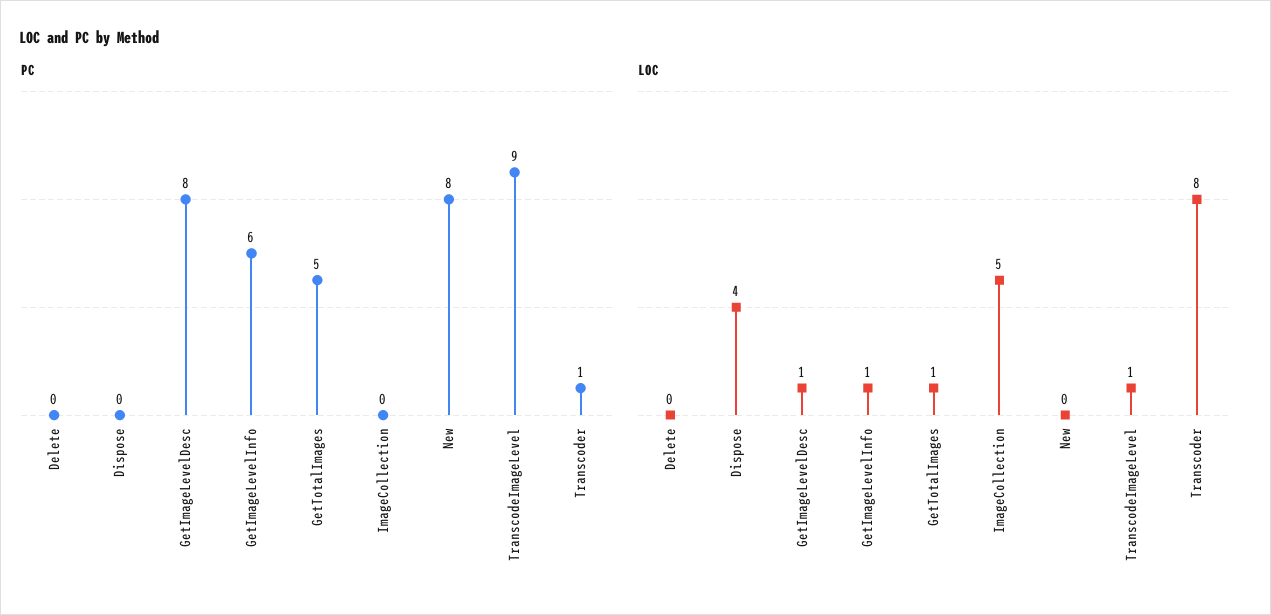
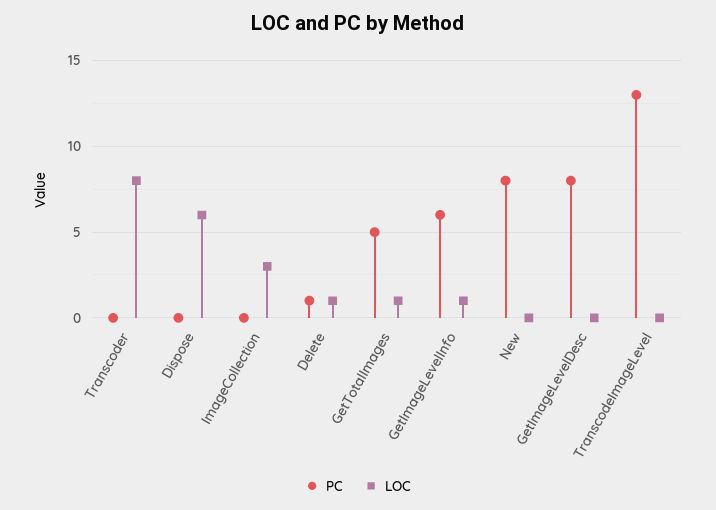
PC, Delete: 0 -> 1
PC, TranscodeImageLevel: 9 -> 13
PC, Transcoder: 1 -> 0
LOC, Delete: 0 -> 1
LOC, Dispose: 4 -> 6
LOC, GetImageLevelDesc: 1 -> 0
LOC, ImageCollection: 5 -> 3
LOC, TranscodeImageLevel: 1 -> 0

